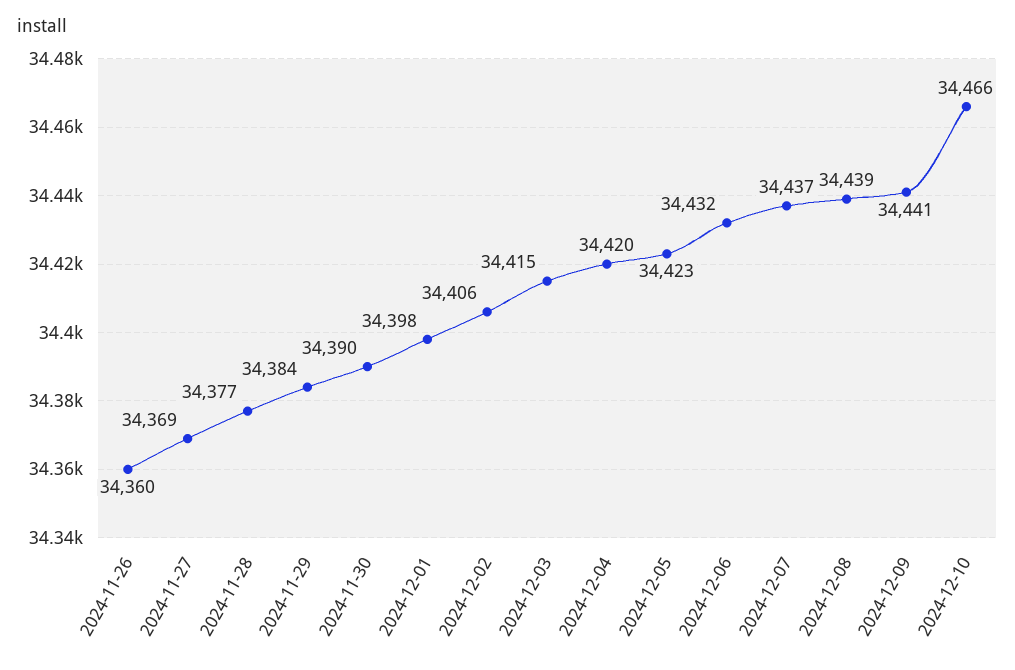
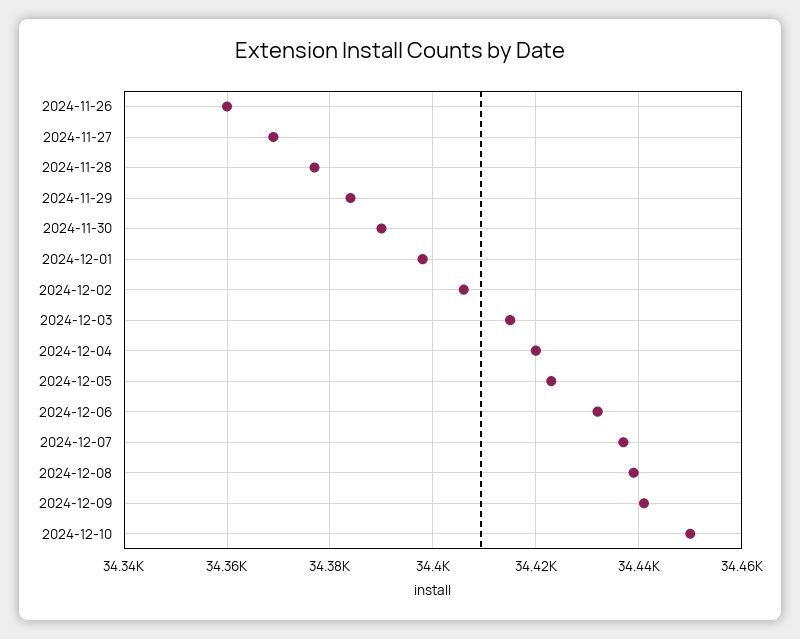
2024-12-10: 34466 -> 34450

